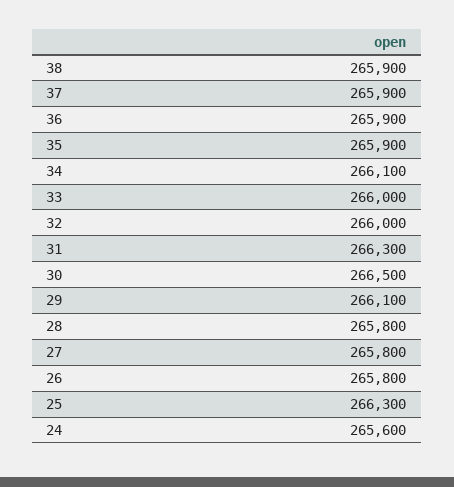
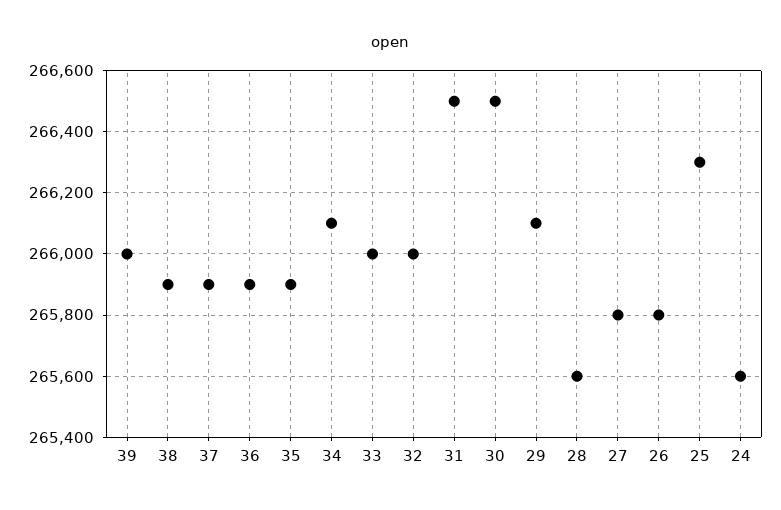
31: 266300 -> 266500
28: 265800 -> 265600
39: none -> 266000

